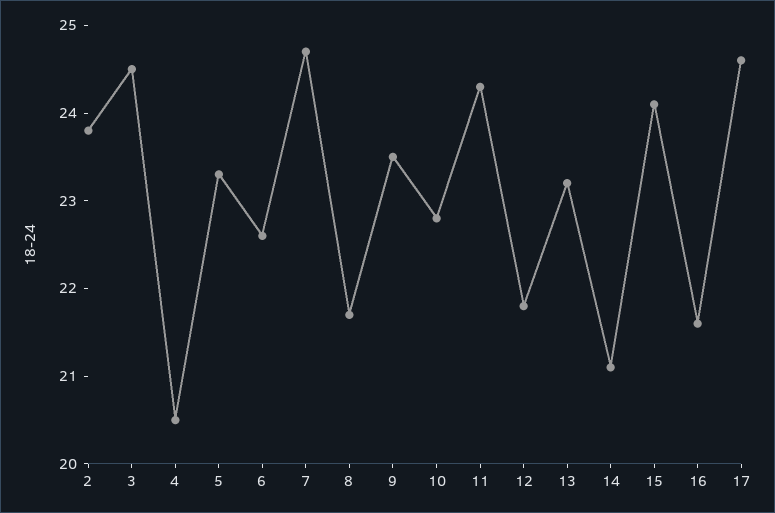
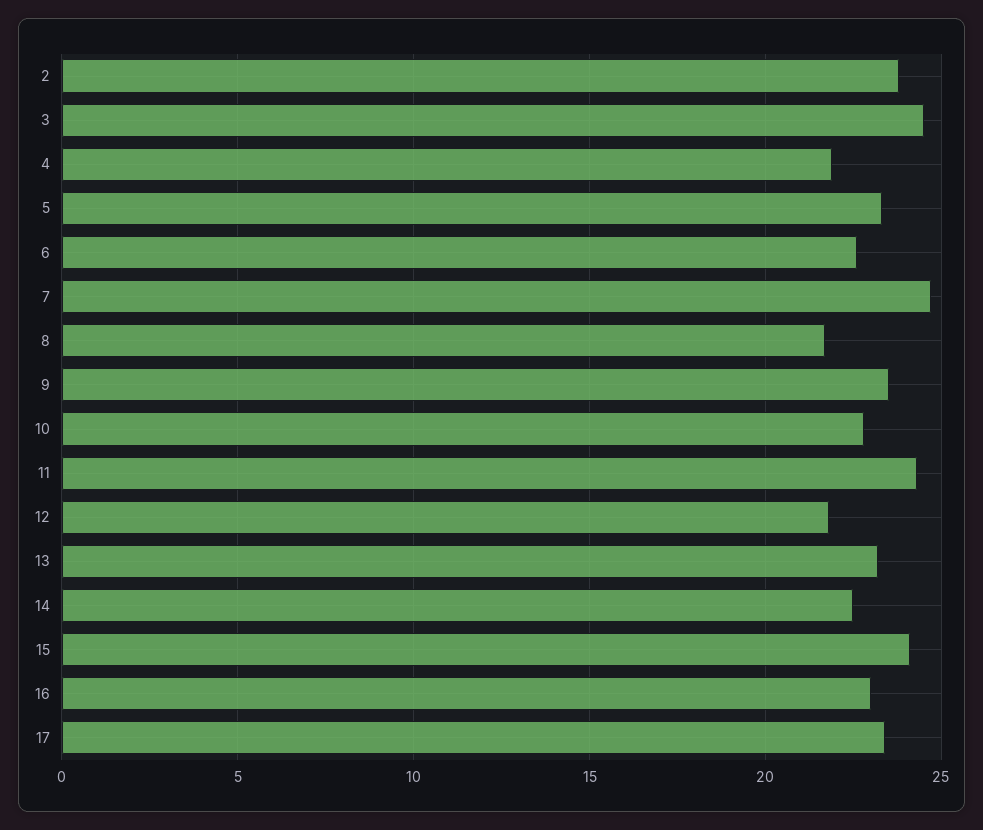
4: 20.5 -> 22
14: 21.1 -> 22.5
16: 21.6 -> 23
17: 24.6 -> 23.5

